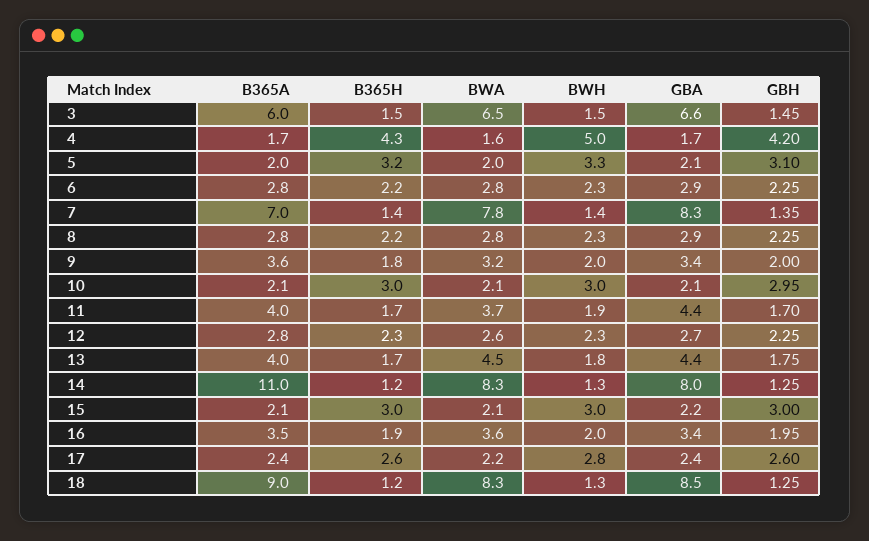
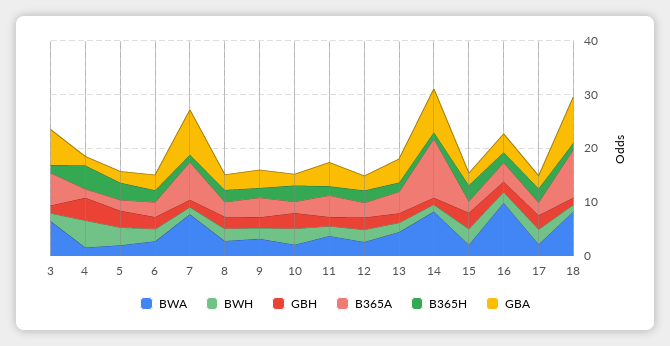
BWA, 16: 3.6 -> 10

